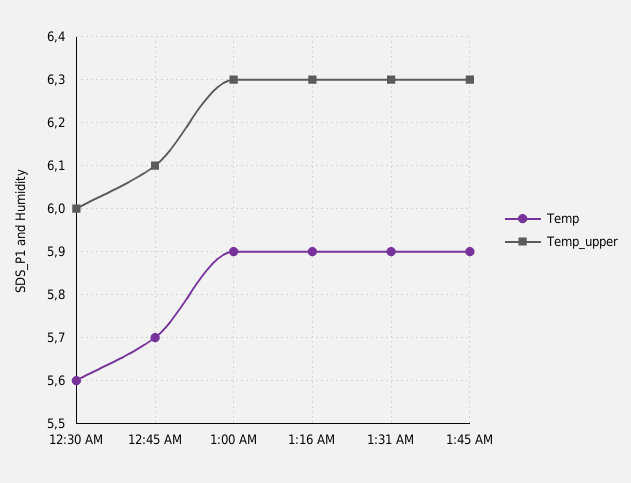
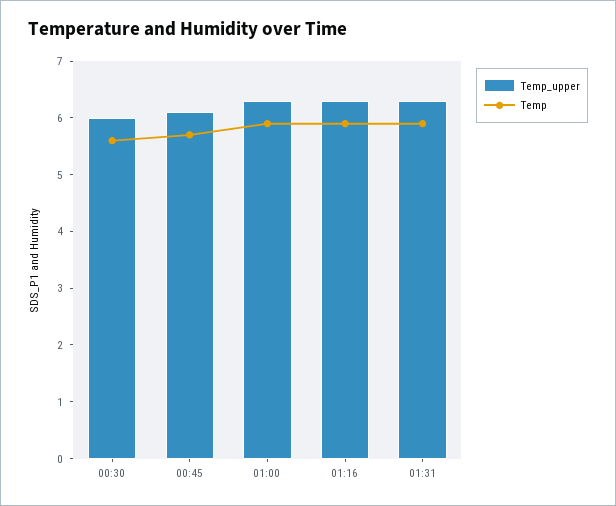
Temp, 1:45 AM: 5.9 -> none
Temp_upper, 1:45 AM: 6.3 -> none

